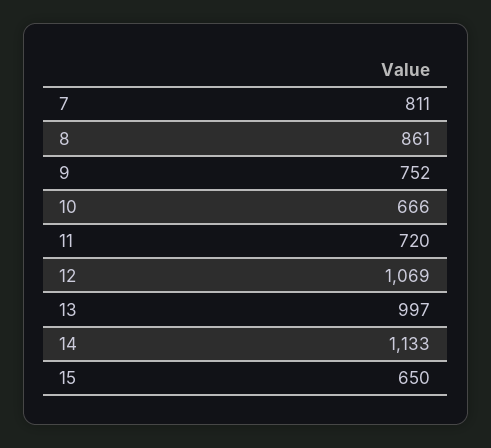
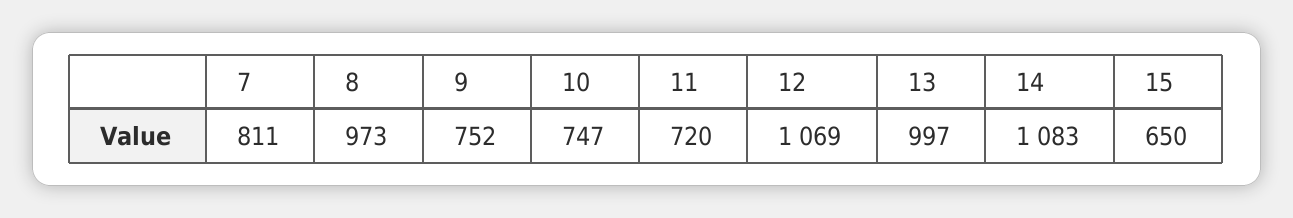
8: 861 -> 973
10: 666 -> 747
14: 1133 -> 1083

